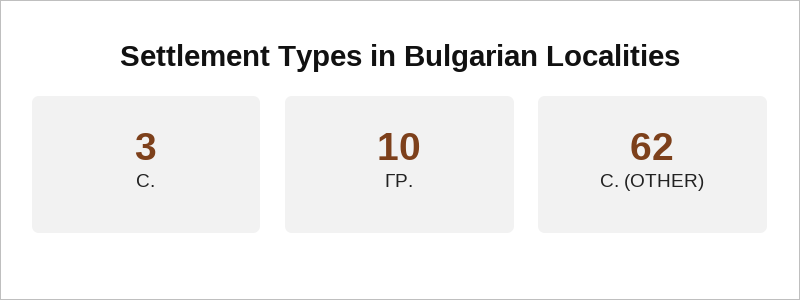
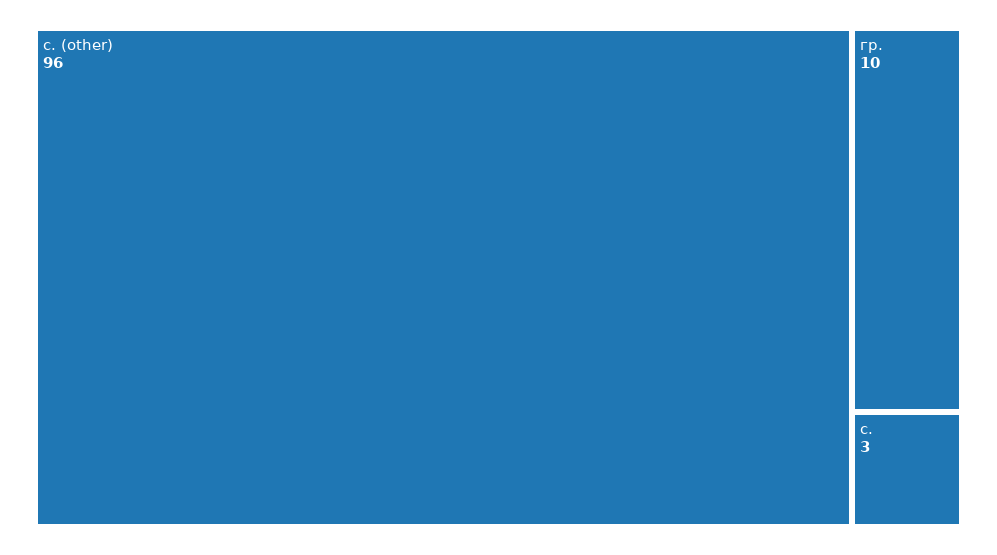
С. (OTHER): 62 -> 96

